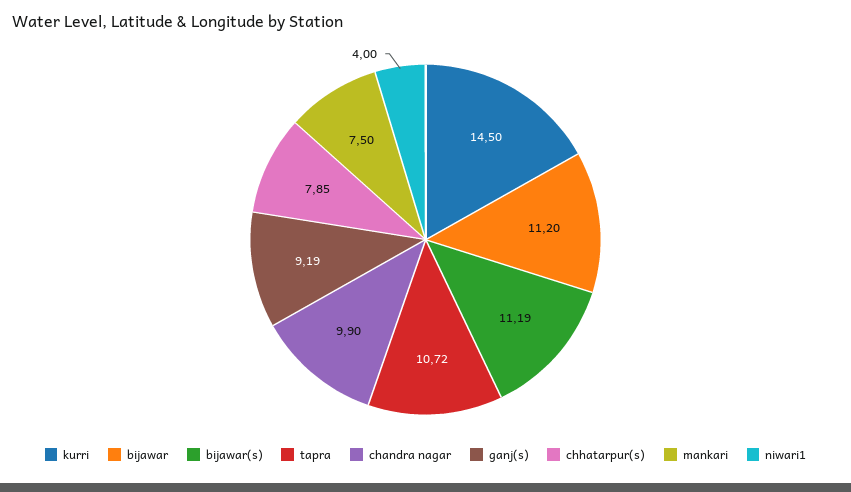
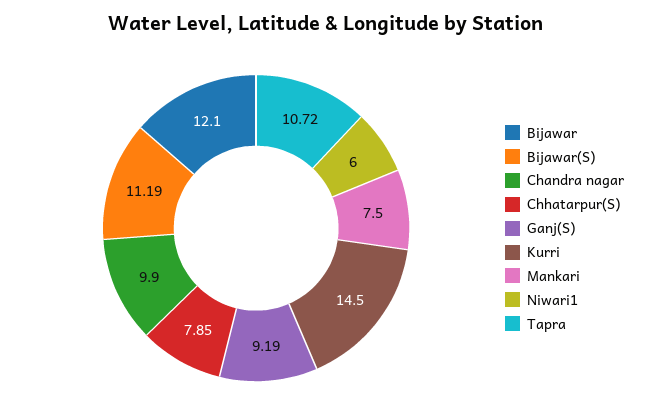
bijawar: 11.2 -> 12.1
niwari1: 4 -> 6

